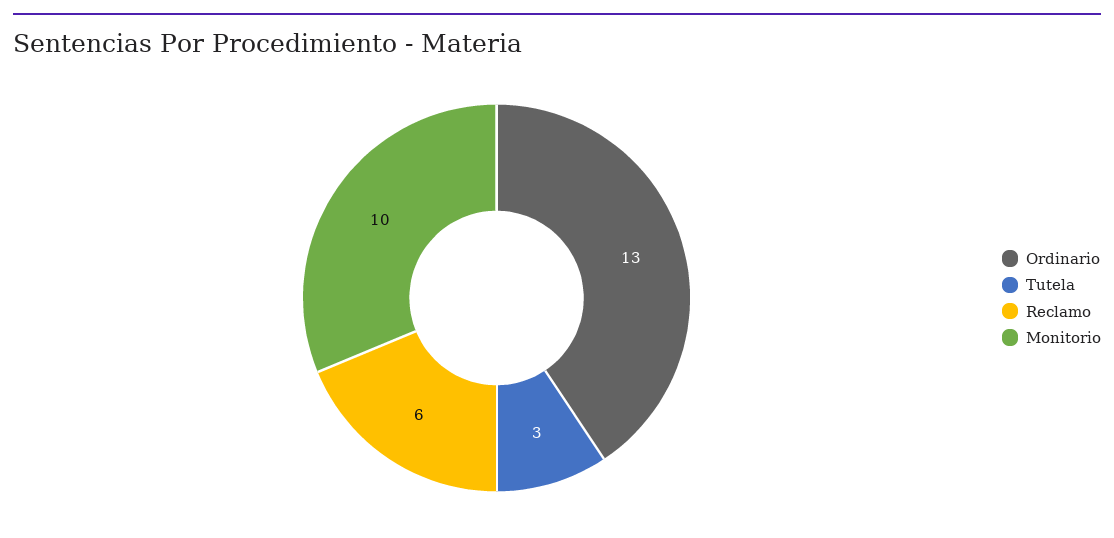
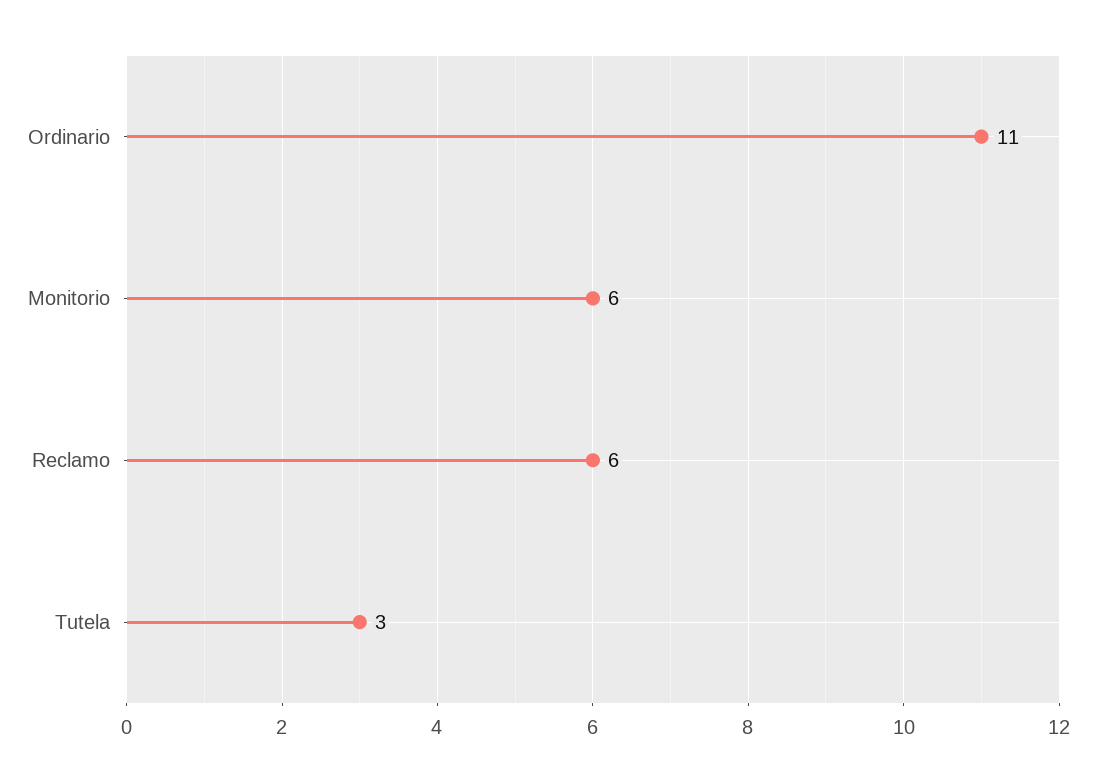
Ordinario: 13 -> 11
Monitorio: 10 -> 6

